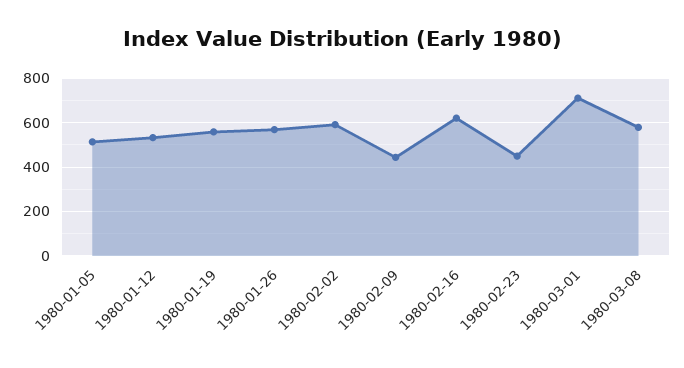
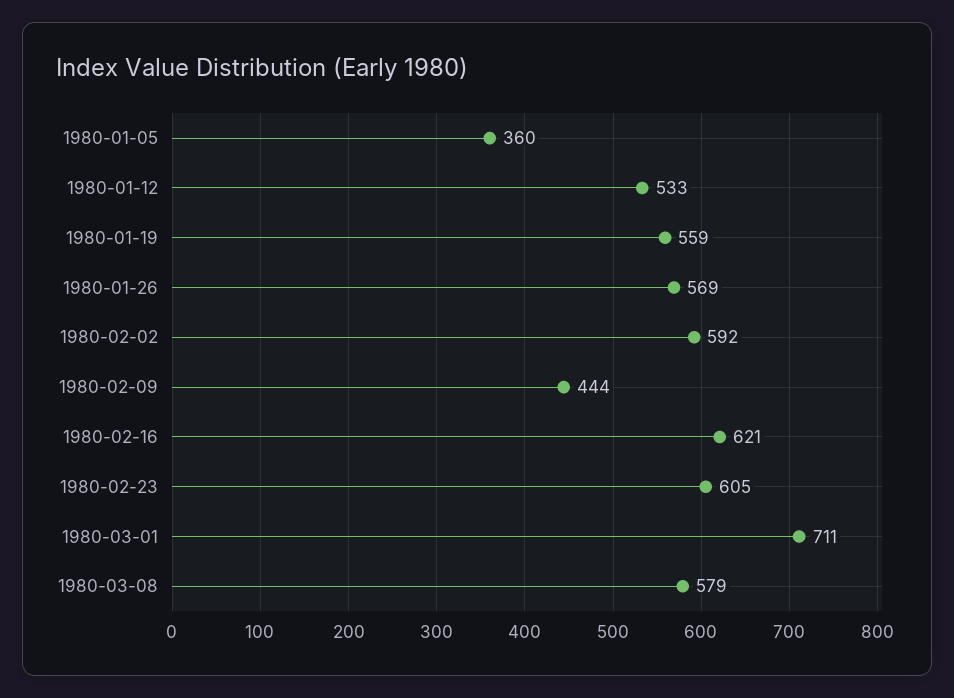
1980-01-05: 500 -> 360
1980-02-23: 450 -> 605

